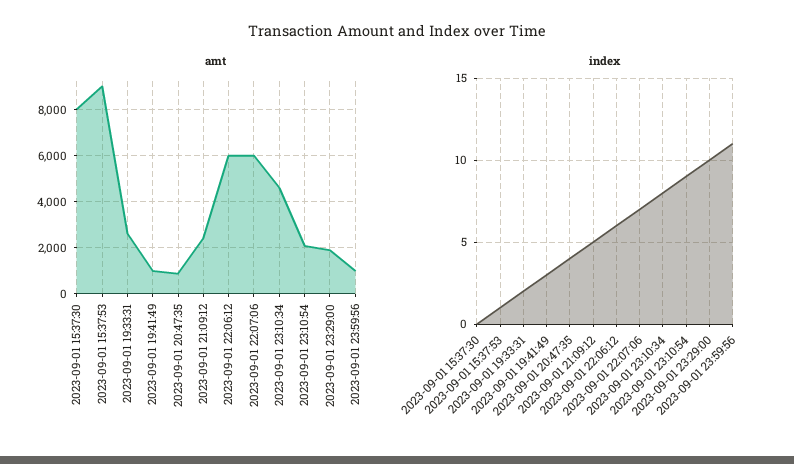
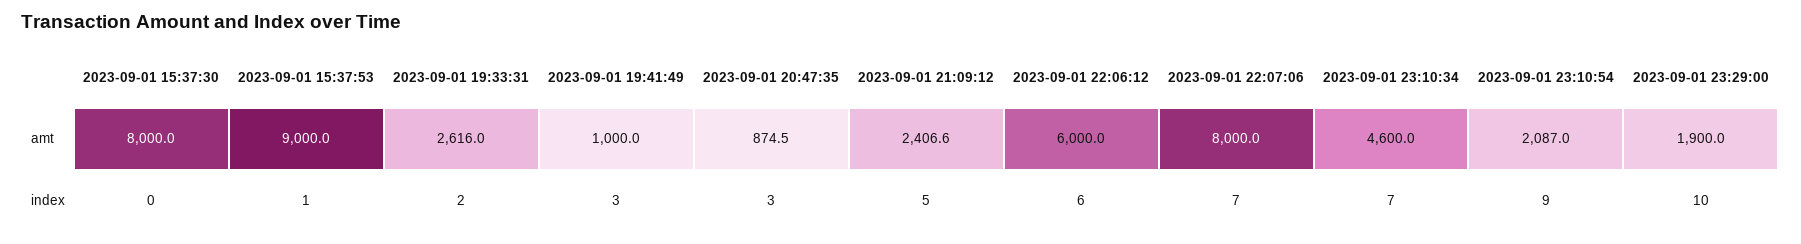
amt, 2023-09-01 22:07:06: 6000 -> 8000
amt, 2023-09-01 23:59:56: 1000 -> none
index, 2023-09-01 20:47:35: 4 -> 3
index, 2023-09-01 23:10:34: 8 -> 7
index, 2023-09-01 23:59:56: 11 -> none

